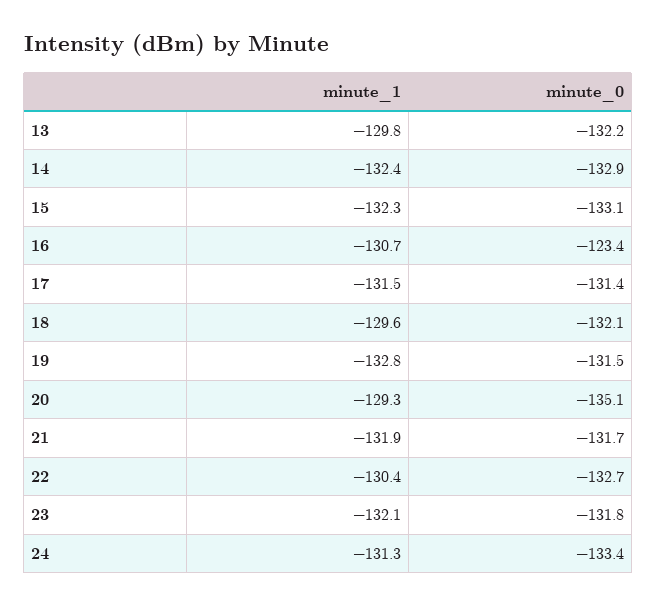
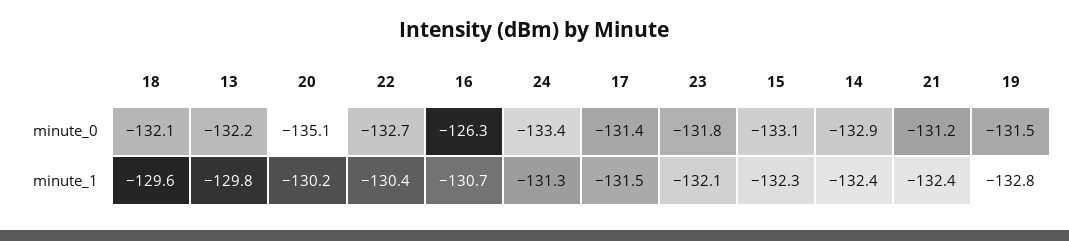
minute_0, 16: -123.4 -> -126.3
minute_1, 20: -129.3 -> -130.2
minute_1, 21: -131.9 -> -132.4
minute_0, 21: -131.7 -> -131.2

